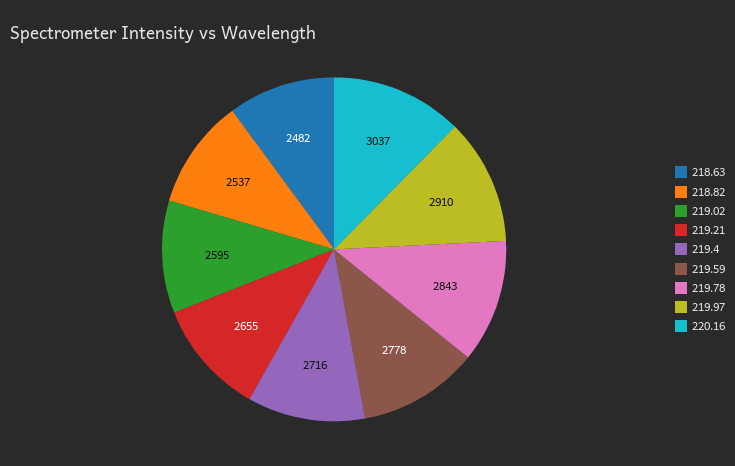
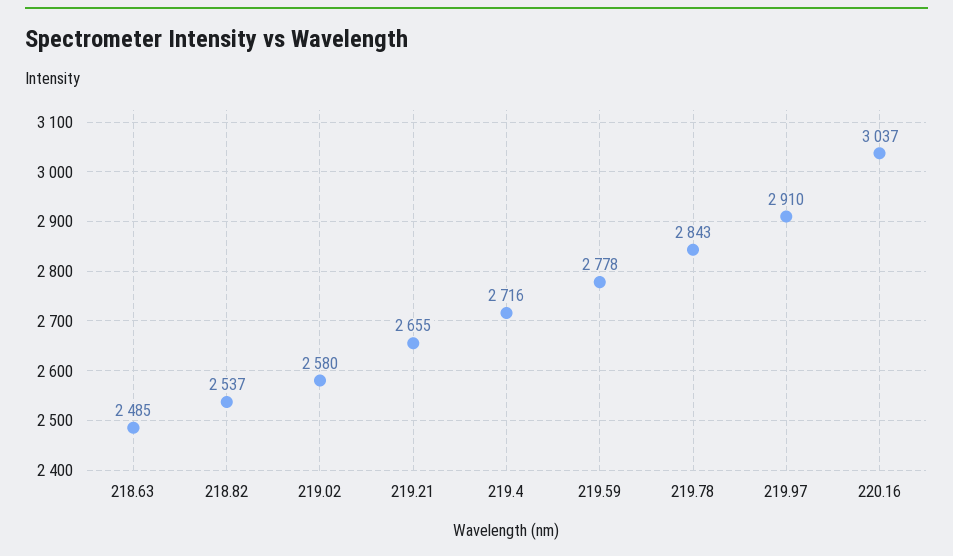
218.63: 2482 -> 2485
219.02: 2595 -> 2580

